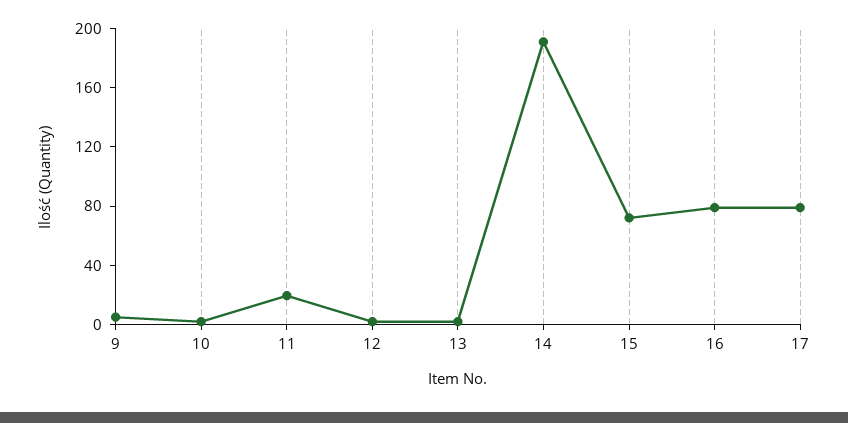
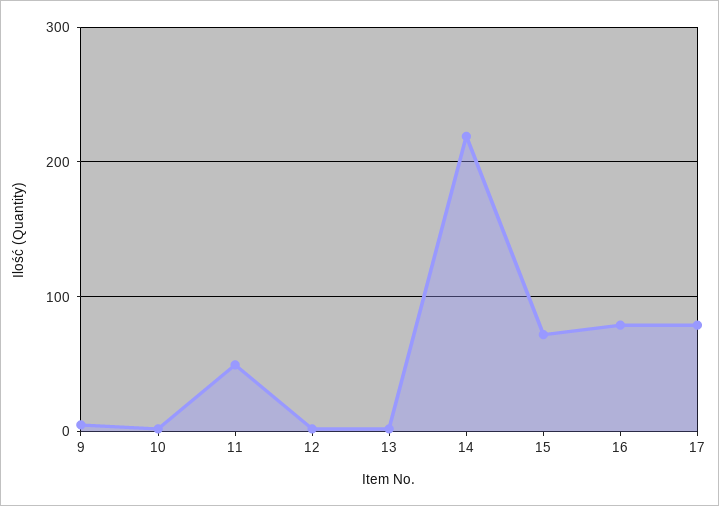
11: 20 -> 50
14: 190 -> 220

